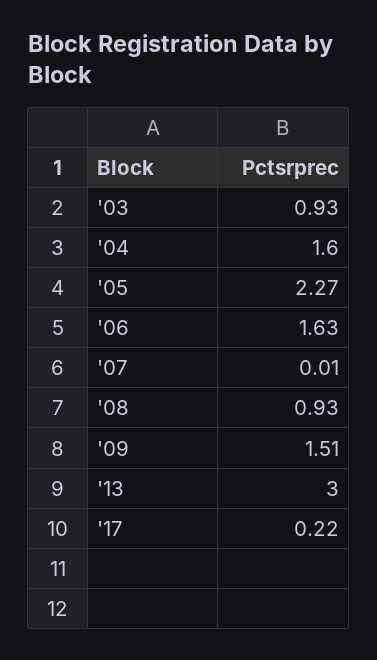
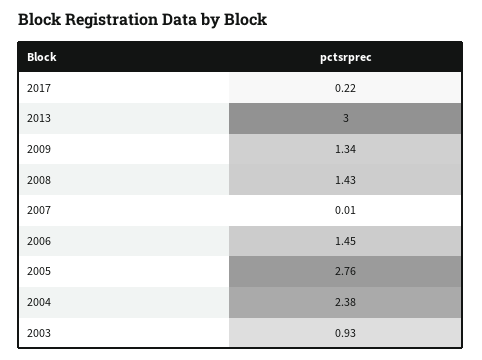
'04: 1.6 -> 2.38
'05: 2.27 -> 2.76
'06: 1.63 -> 1.45
'08: 0.93 -> 1.43
'09: 1.51 -> 1.34

